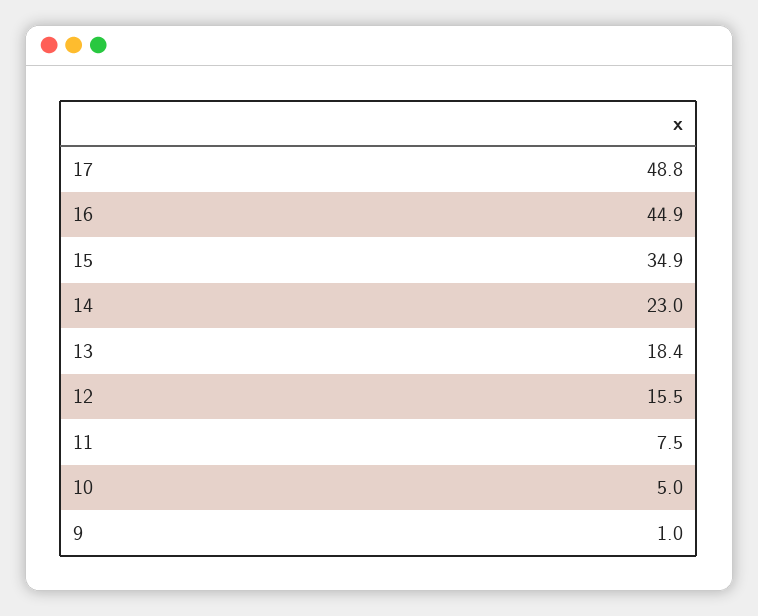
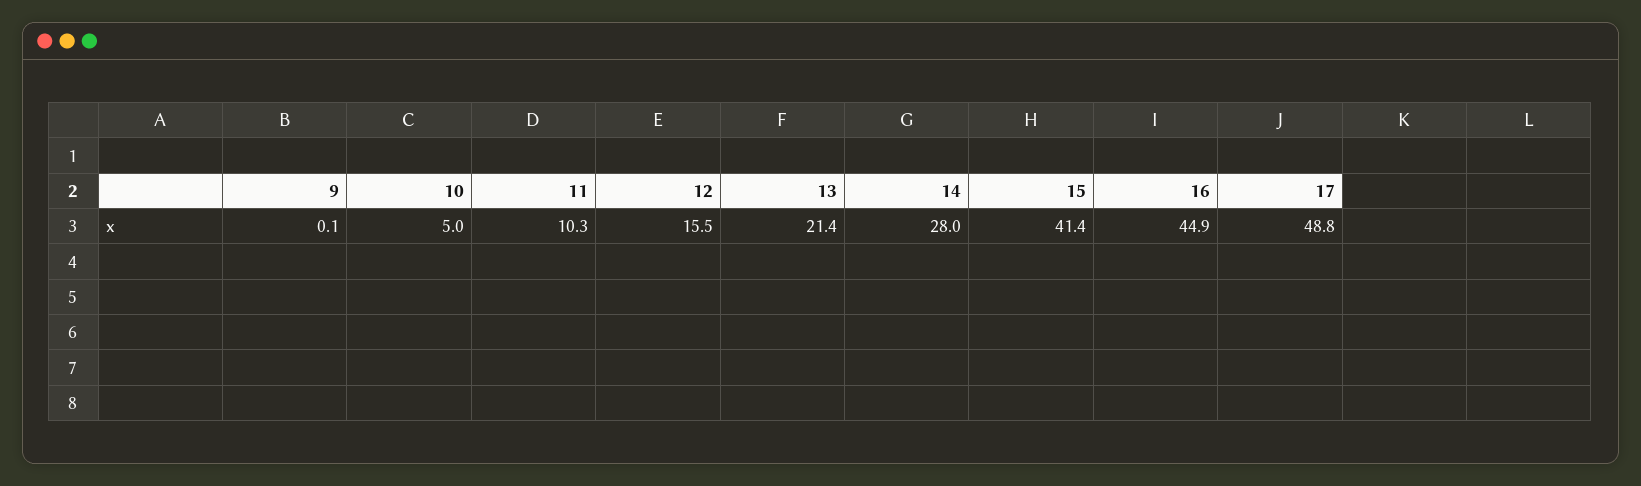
15: 34.9 -> 41.4
14: 23 -> 28
13: 18.4 -> 21.4
11: 7.5 -> 10.3
9: 1 -> 0.1

